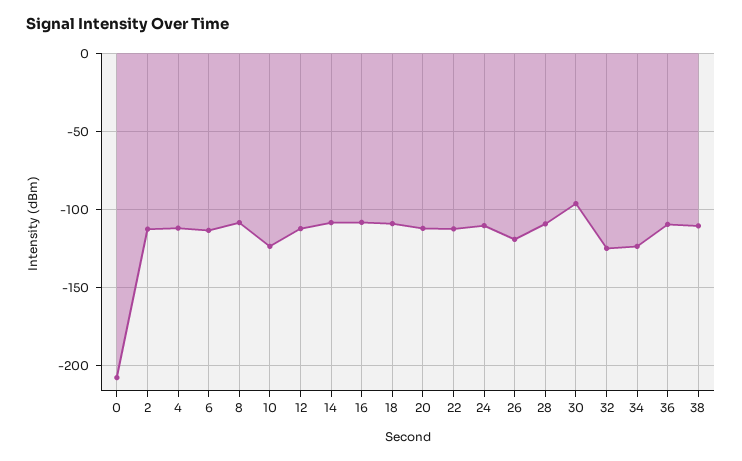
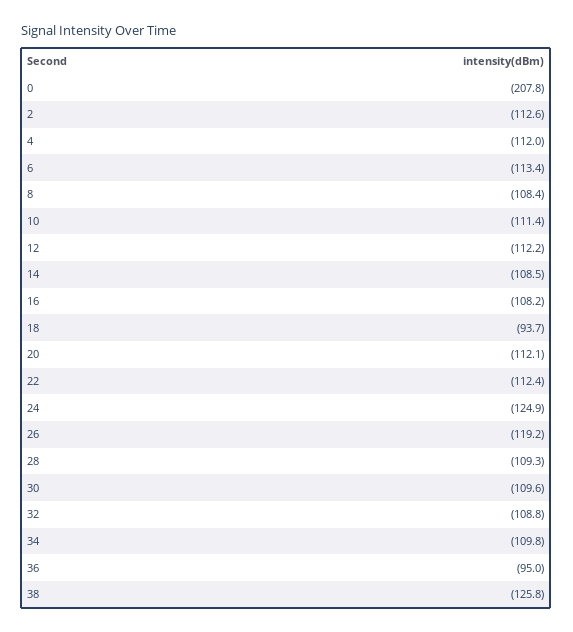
10: -125 -> -111.4
18: -110 -> -93.7
24: -110 -> -124.9
30: -95 -> -109.6
32: -125 -> -108.8
34: -125 -> -109.8
36: -110 -> -95
38: -110 -> -125.8

